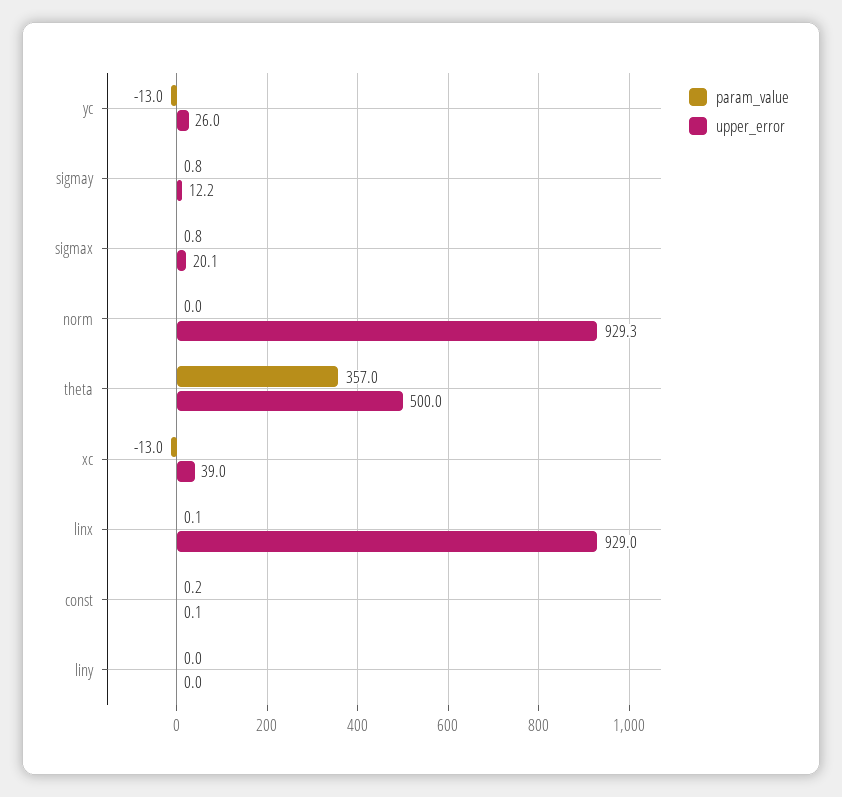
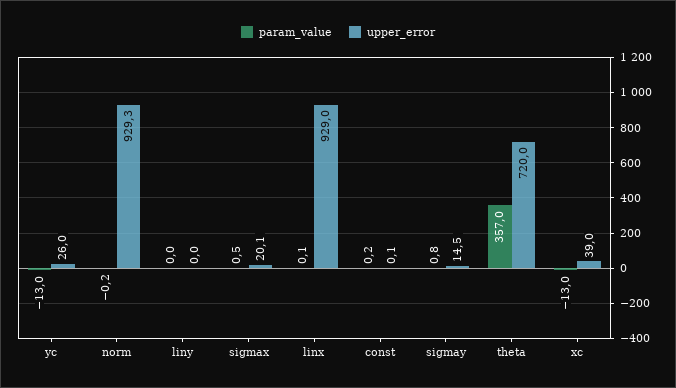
upper_error, sigmay: 12.2 -> 14.5
param_value, sigmax: 0.8 -> 0.5
param_value, norm: 0 -> -0.2
upper_error, theta: 500 -> 720

